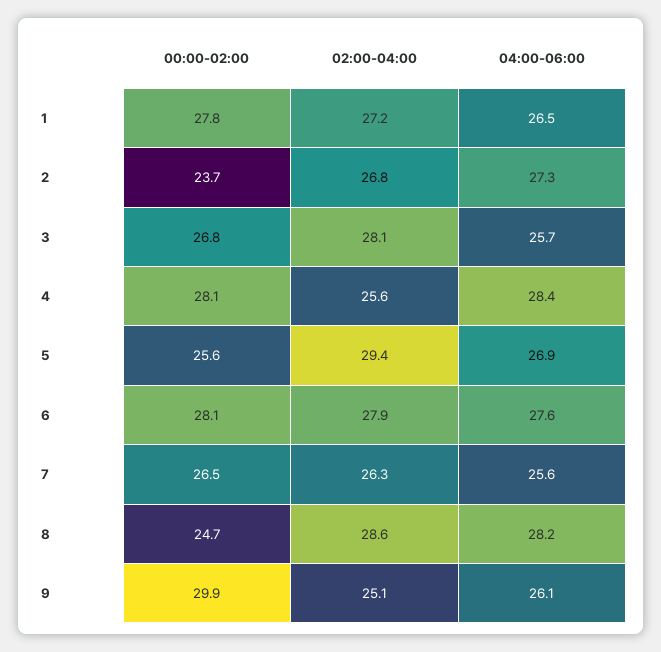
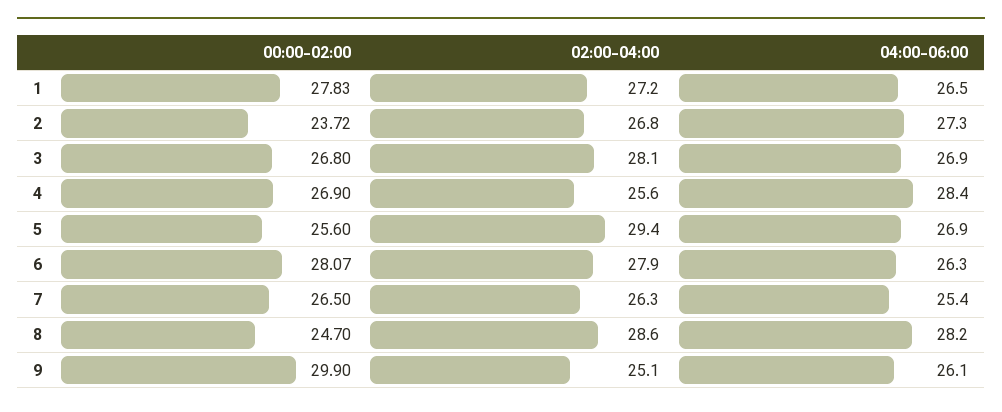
04:00-06:00, 3: 25.7 -> 26.9
00:00-02:00, 4: 28.1 -> 26.9
04:00-06:00, 6: 27.6 -> 26.3
04:00-06:00, 7: 25.6 -> 25.4

